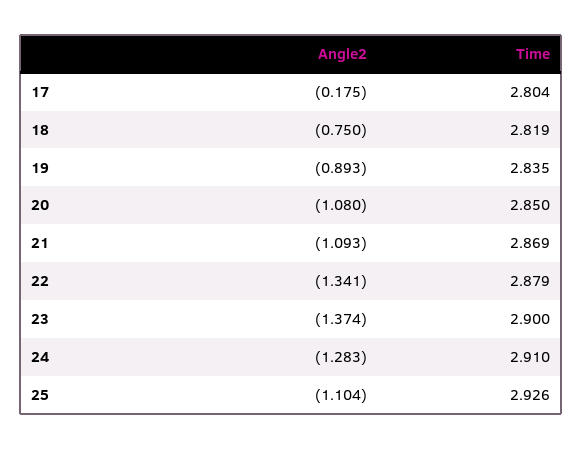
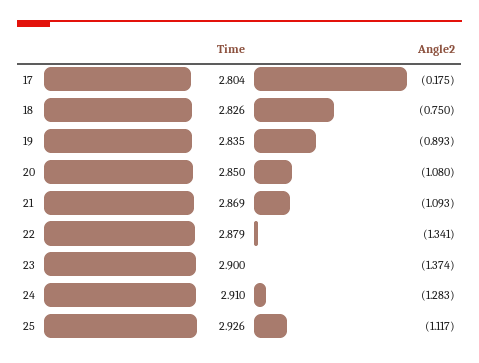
Time, 18: 2.819 -> 2.826
Angle2, 25: -1.104 -> -1.117

